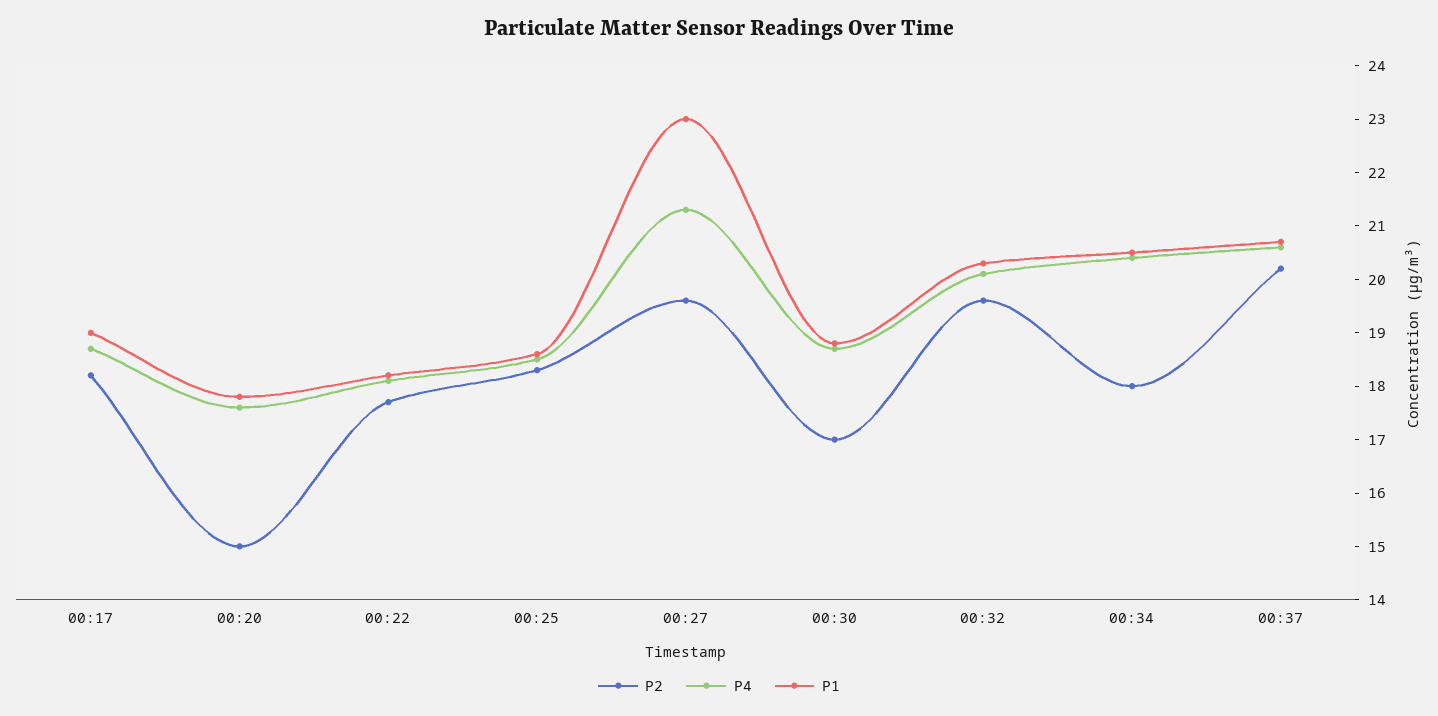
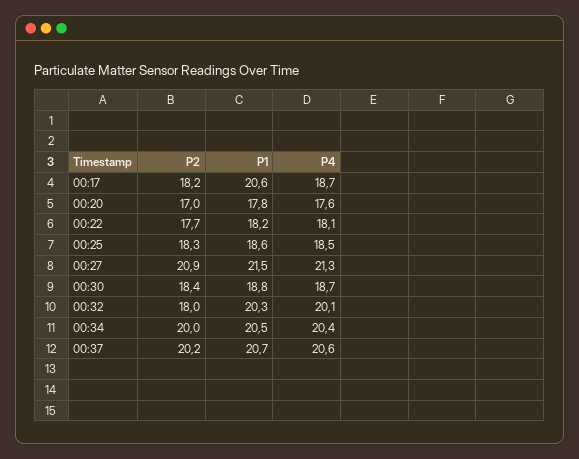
P1, 00:17: 19 -> 20.6
P2, 00:20: 15 -> 17
P2, 00:27: 19.5 -> 20.9
P1, 00:27: 23 -> 21.5
P2, 00:30: 17 -> 18.4
P2, 00:32: 19.5 -> 18
P2, 00:34: 18 -> 20

